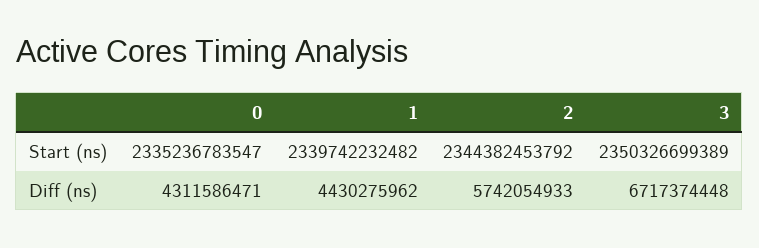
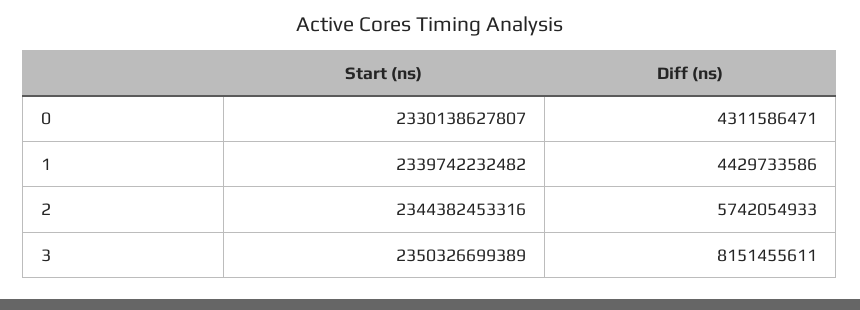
0, Start (ns): 2335236783547 -> 2330138627807
2, Start (ns): 2344382453792 -> 2344382453316
1, Diff (ns): 4430275962 -> 4429733586
3, Diff (ns): 6717374448 -> 8151455611

